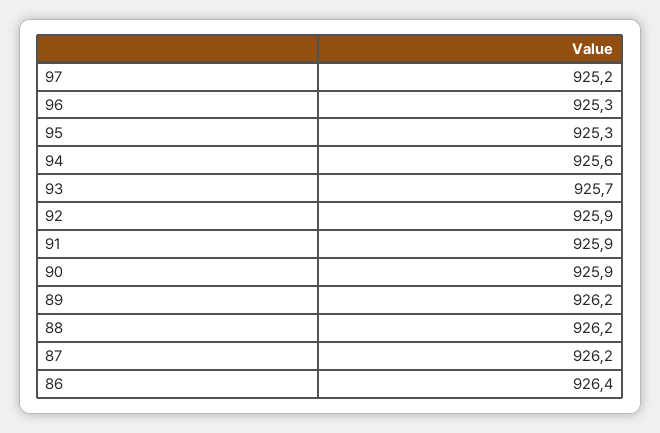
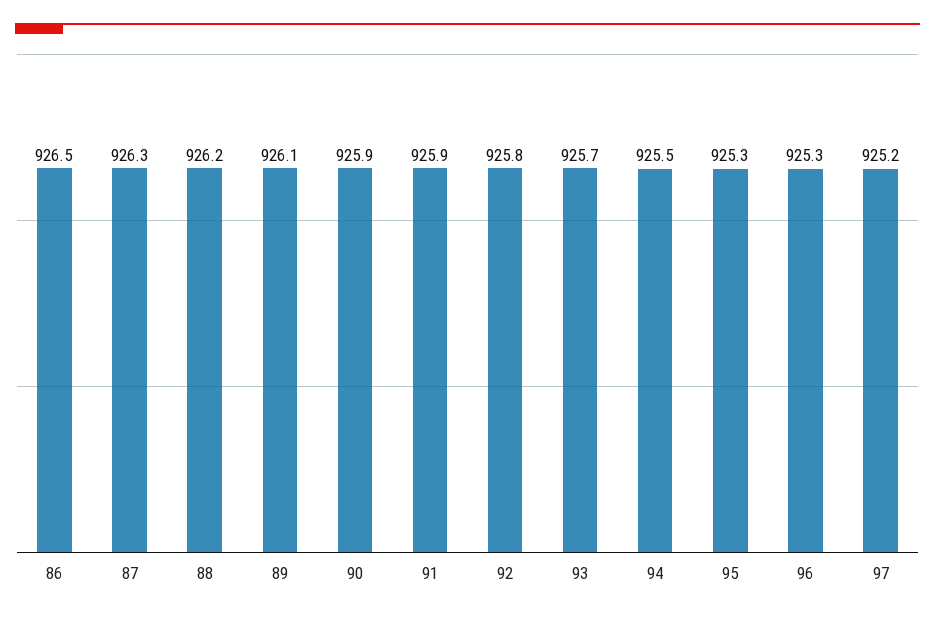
94: 925.6 -> 925.5
92: 925.9 -> 925.8
89: 926.2 -> 926.1
87: 926.2 -> 926.3
86: 926.4 -> 926.5

